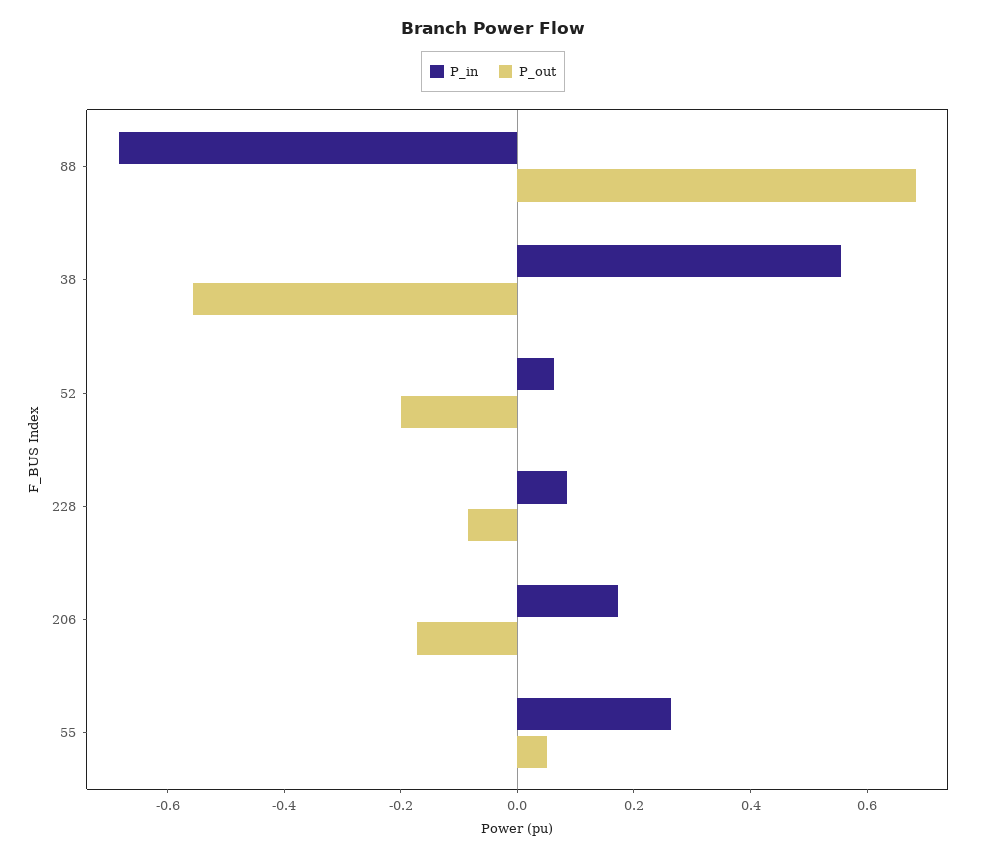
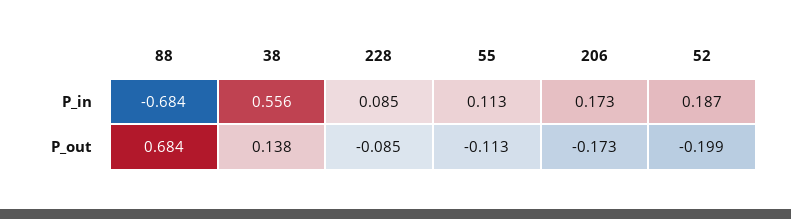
P_out, 38: -0.55 -> 0.138
P_in, 52: 0.05 -> 0.187
P_in, 55: 0.25 -> 0.113
P_out, 55: 0.05 -> -0.113

